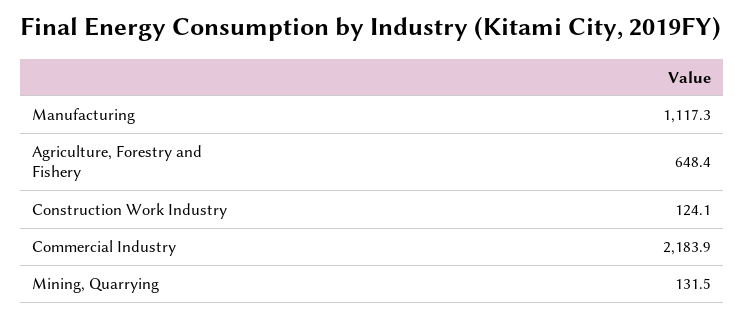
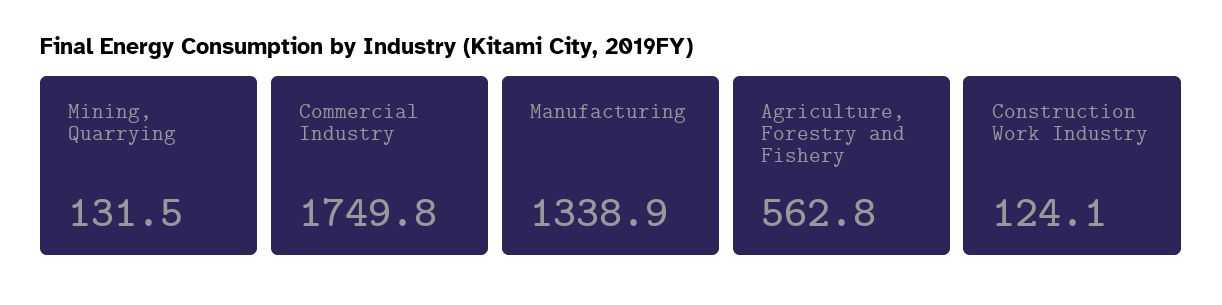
Manufacturing: 1117.3 -> 1338.9
Agriculture, Forestry and Fishery: 648.4 -> 562.8
Commercial Industry: 2183.9 -> 1749.8

